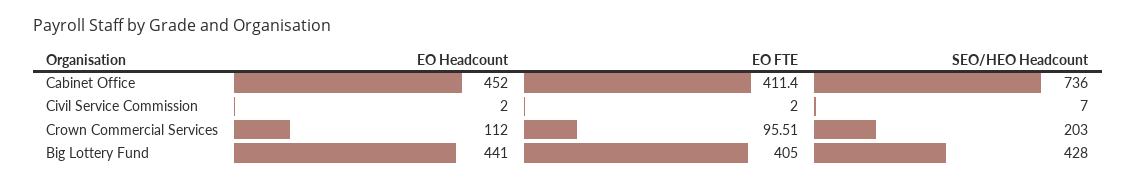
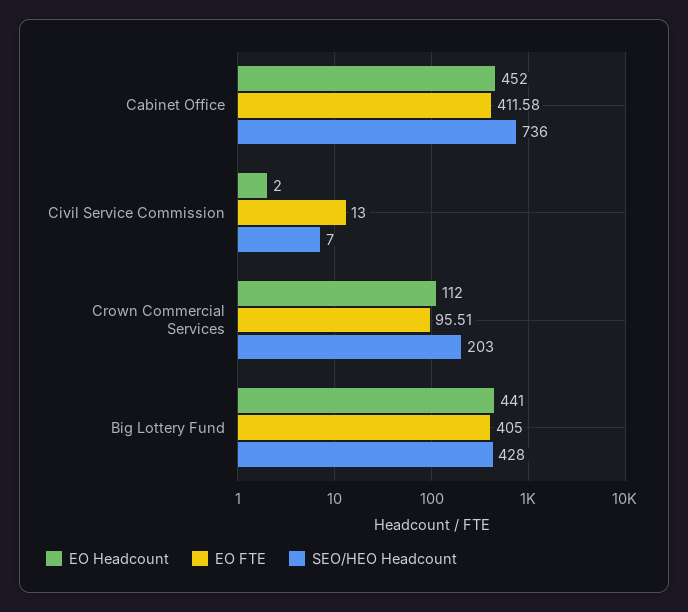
EO FTE, Cabinet Office: 411.4 -> 411.58
EO FTE, Civil Service Commission: 2 -> 13

